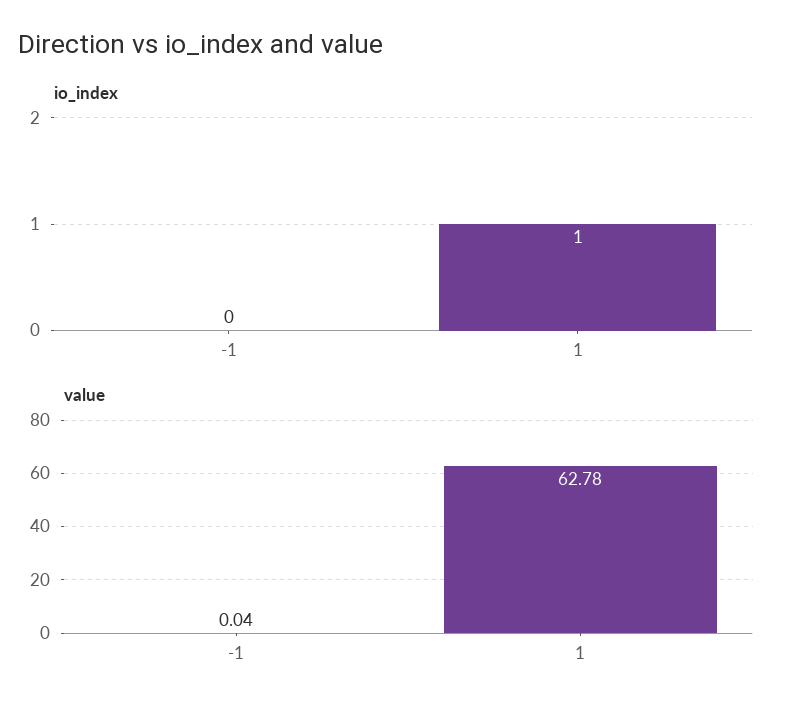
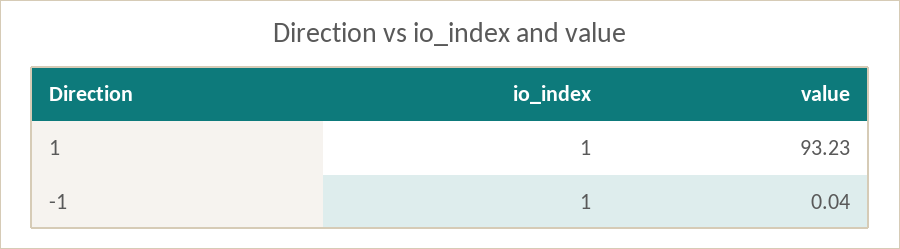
io_index, -1: 0 -> 1
value, 1: 62.78 -> 93.23

